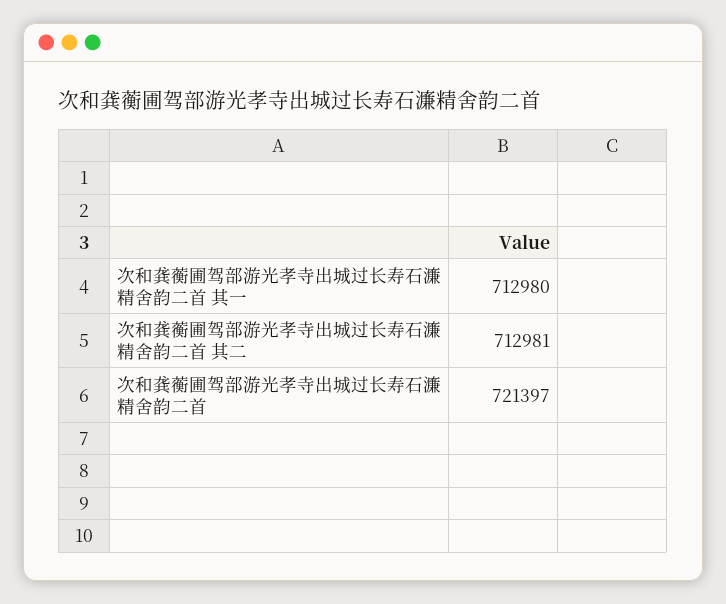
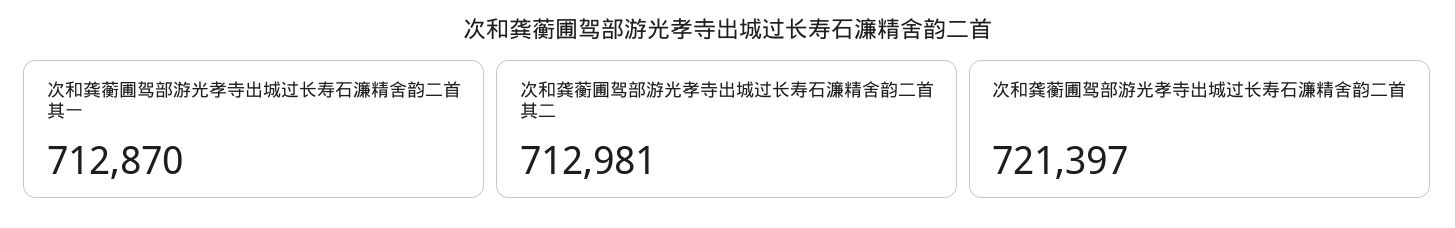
次和龚蘅圃驾部游光孝寺出城过长寿石濂精舍韵二首 其一: 712980 -> 712870

